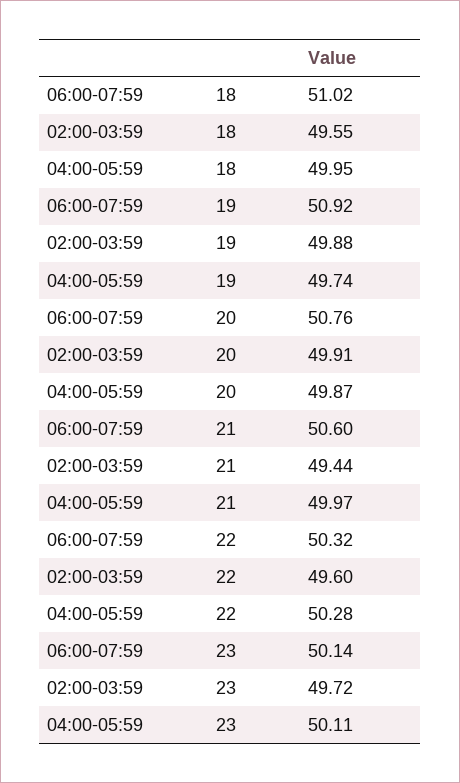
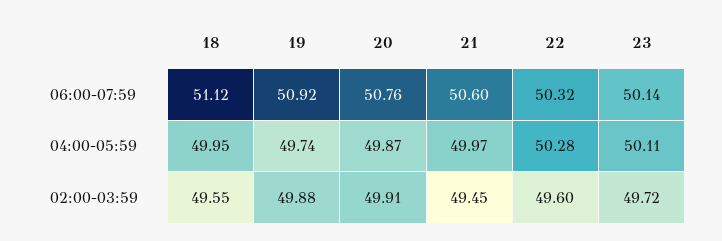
06:00-07:59, 18: 51.02 -> 51.12
02:00-03:59, 21: 49.44 -> 49.45

